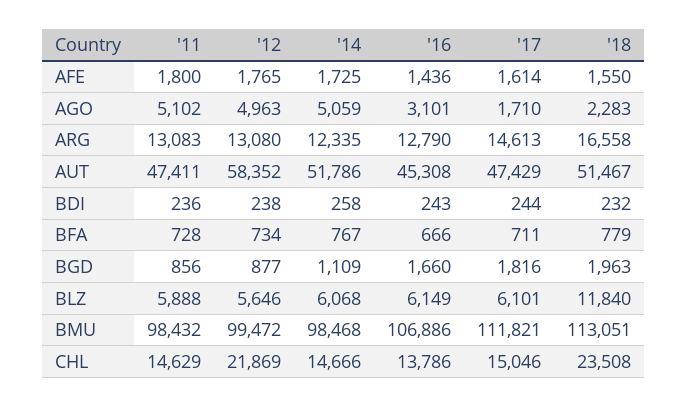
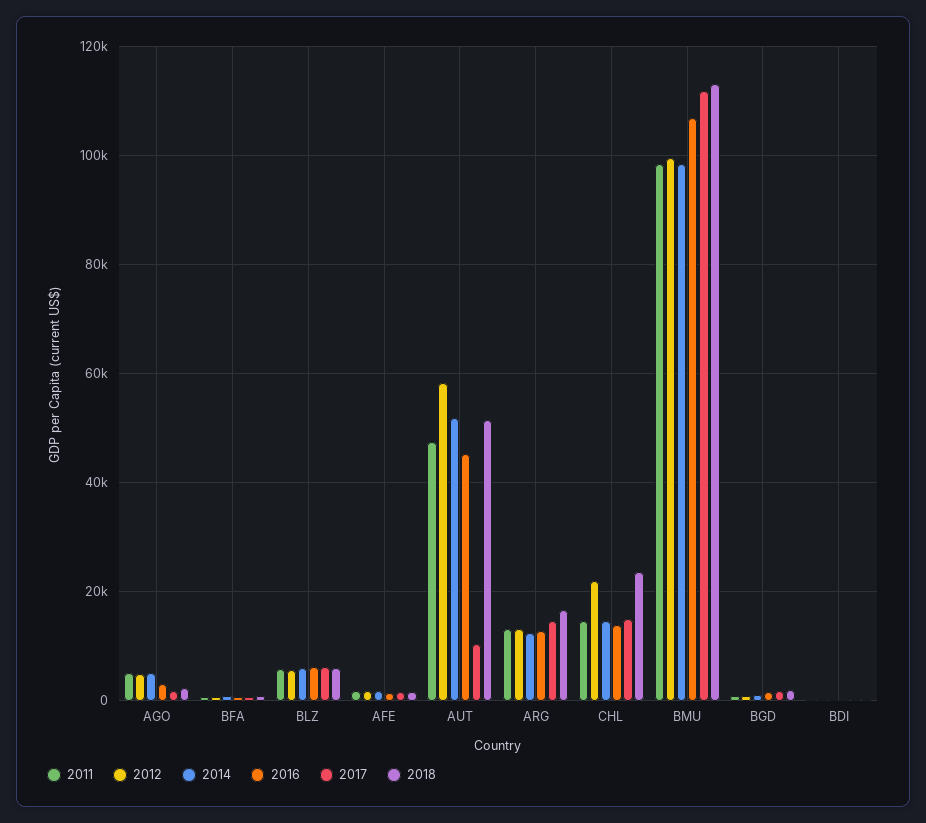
'17, AUT: 47429 -> 10000
'18, BLZ: 11840 -> 6000

